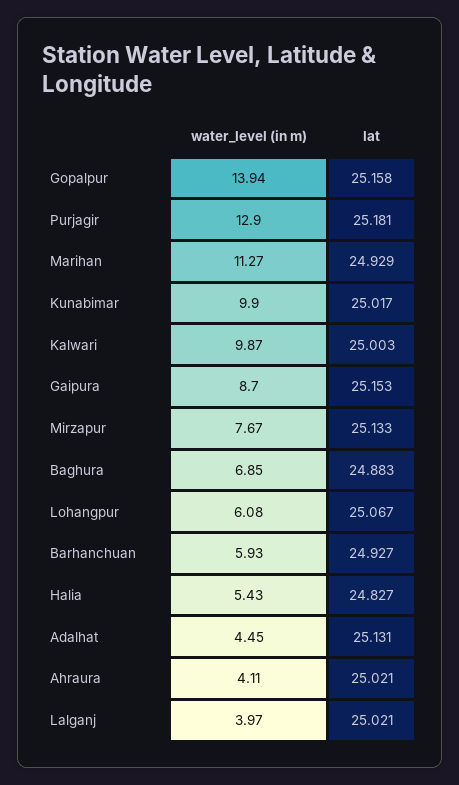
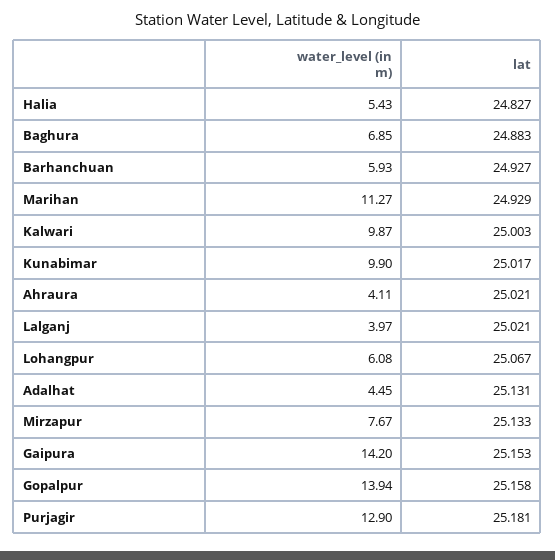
water_level (in m), Gaipura: 8.7 -> 14.2

